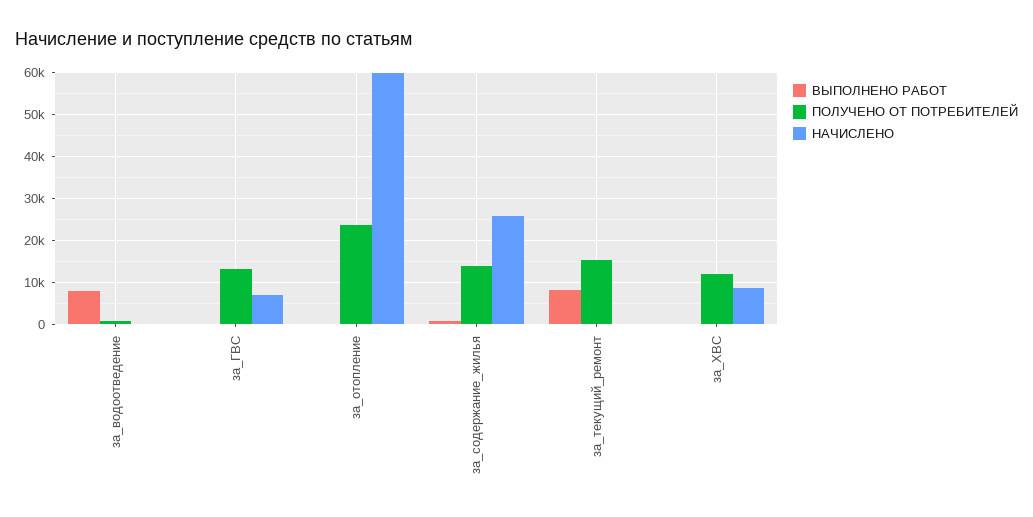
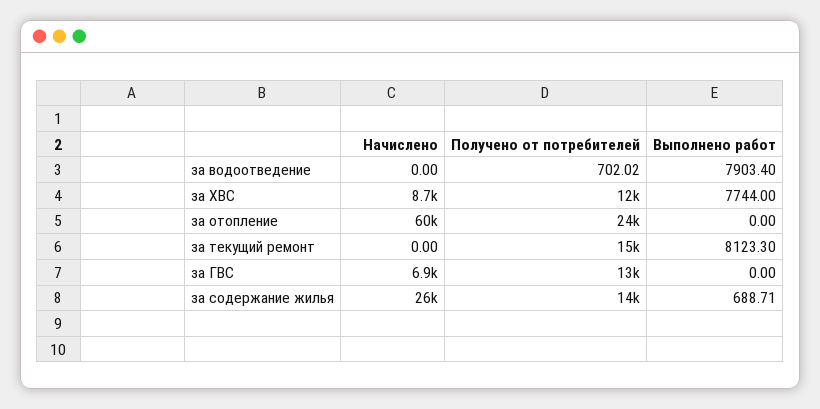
ВЫПОЛНЕНО РАБОТ, за_ХВС: 0 -> 7744

